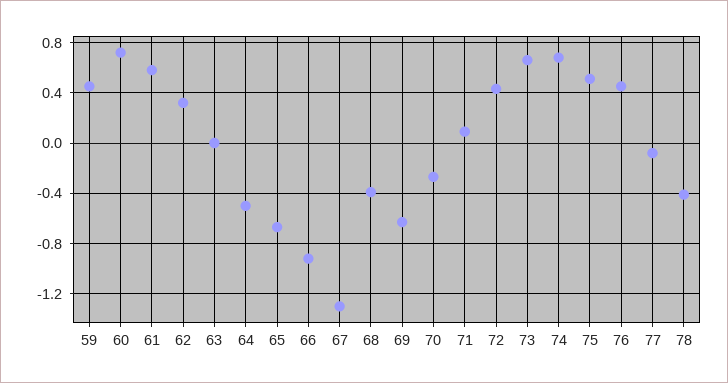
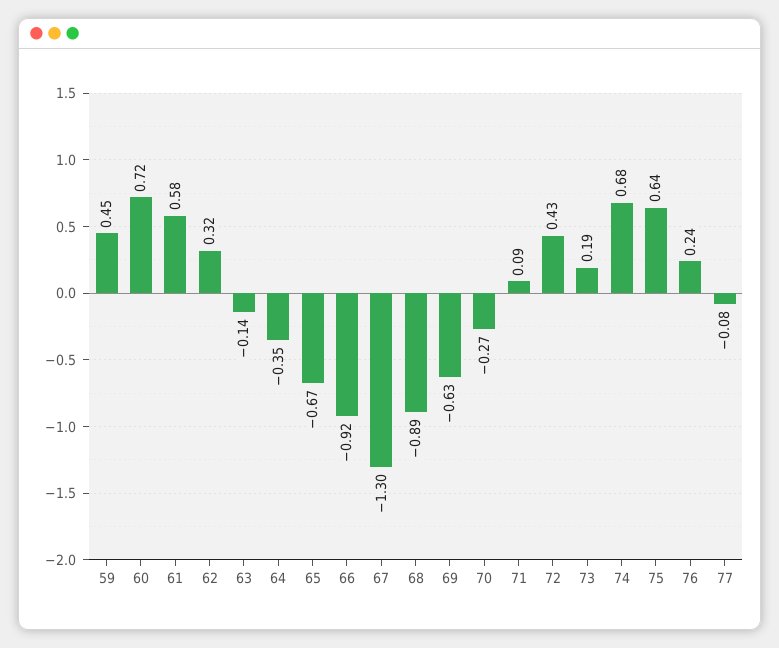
63: 0 -> -0.14
64: -0.5 -> -0.35
68: -0.4 -> -0.89
73: 0.65 -> 0.19
75: 0.5 -> 0.64
76: 0.45 -> 0.24
78: -0.4 -> none

